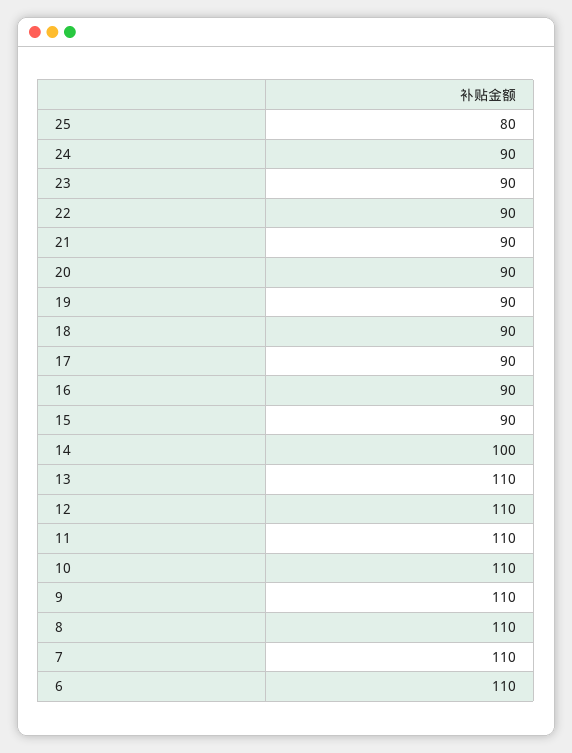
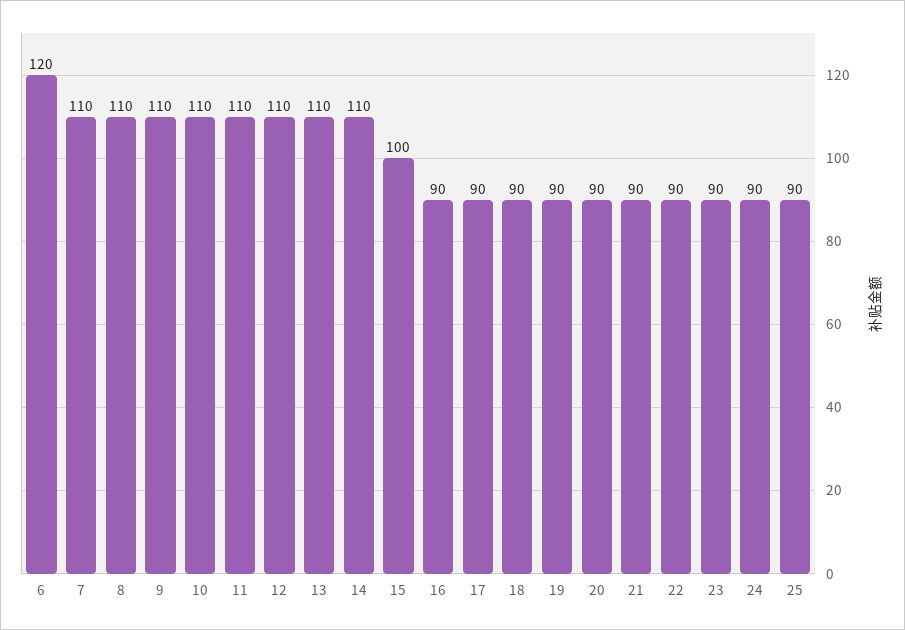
25: 80 -> 90
15: 90 -> 100
14: 100 -> 110
6: 110 -> 120

